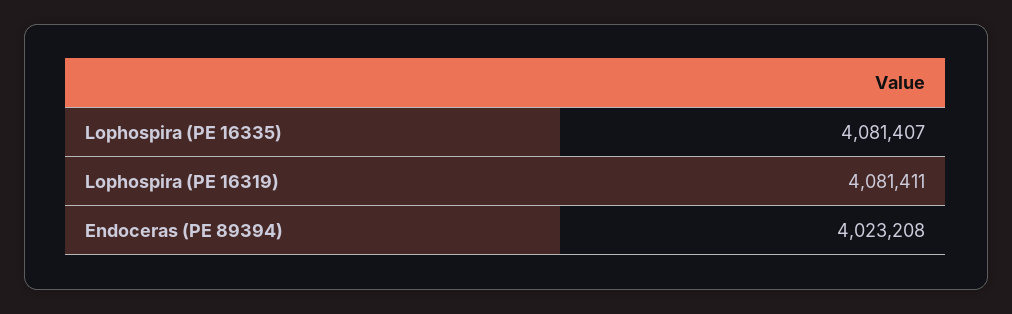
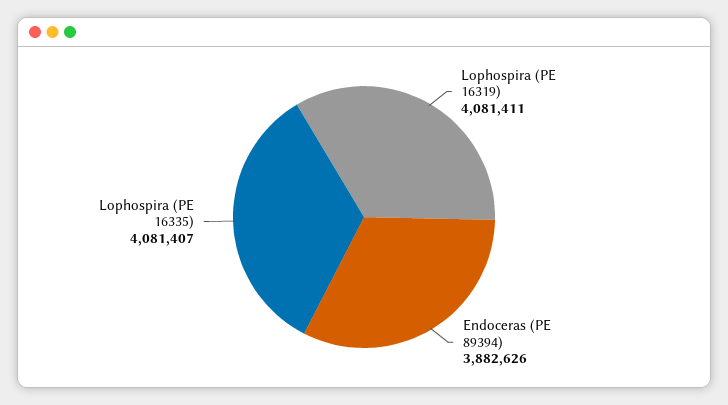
Endoceras (PE 89394): 4023208 -> 3882626

